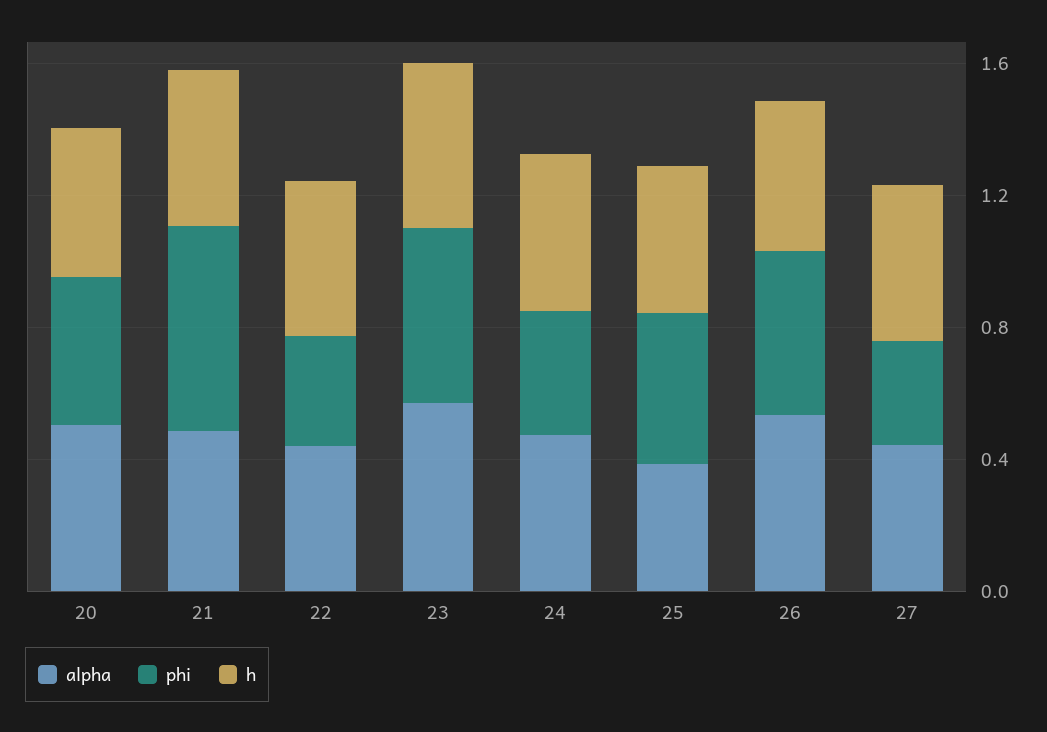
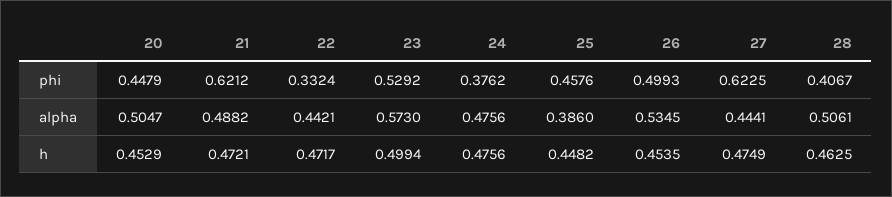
phi, 27: 0.3 -> 0.6225
phi, 28: none -> 0.4067
alpha, 28: none -> 0.5061
h, 28: none -> 0.4625

